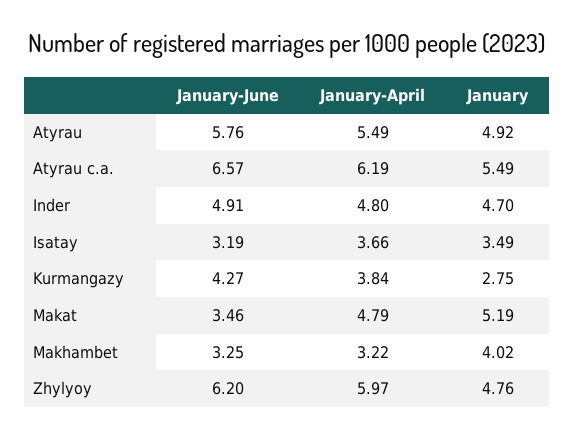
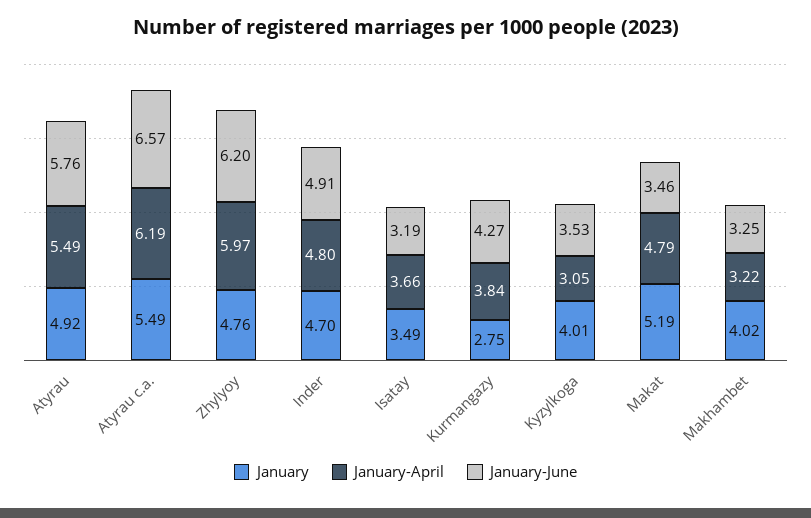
January, Kyzylkoga: none -> 4.01
January-April, Kyzylkoga: none -> 3.05
January-June, Kyzylkoga: none -> 3.53

